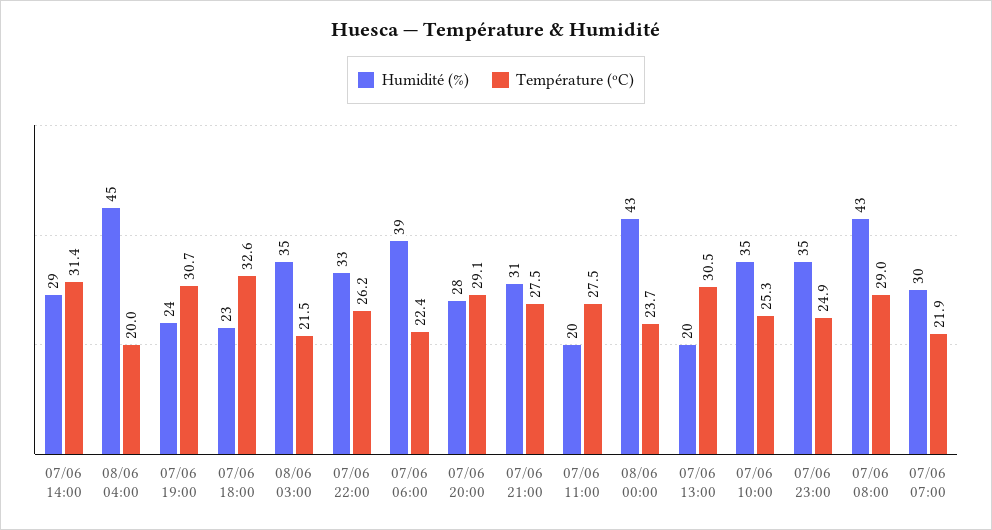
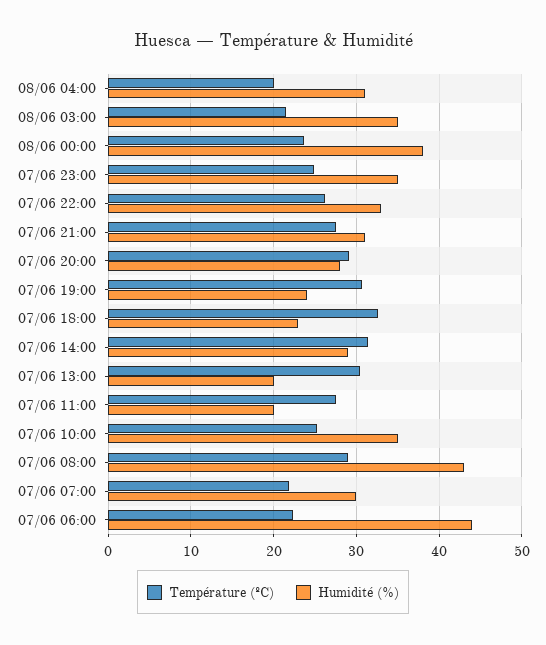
Humidité (%), 08/06 04:00: 45 -> 31
Humidité (%), 07/06 06:00: 39 -> 44
Humidité (%), 08/06 00:00: 43 -> 38

